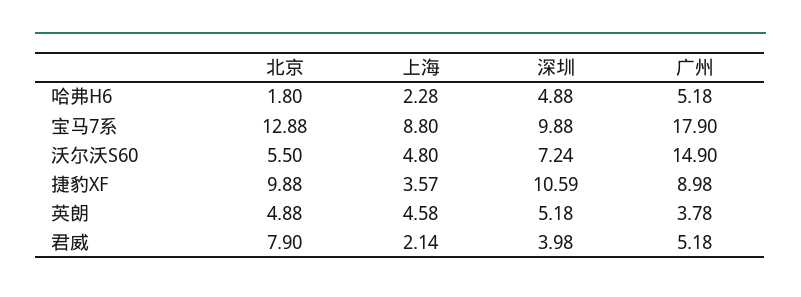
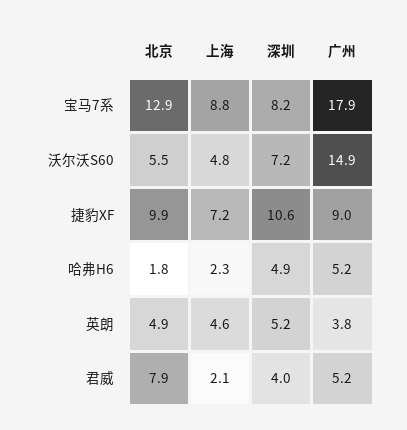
深圳, 宝马7系: 9.88 -> 8.2
上海, 捷豹XF: 3.57 -> 7.2

